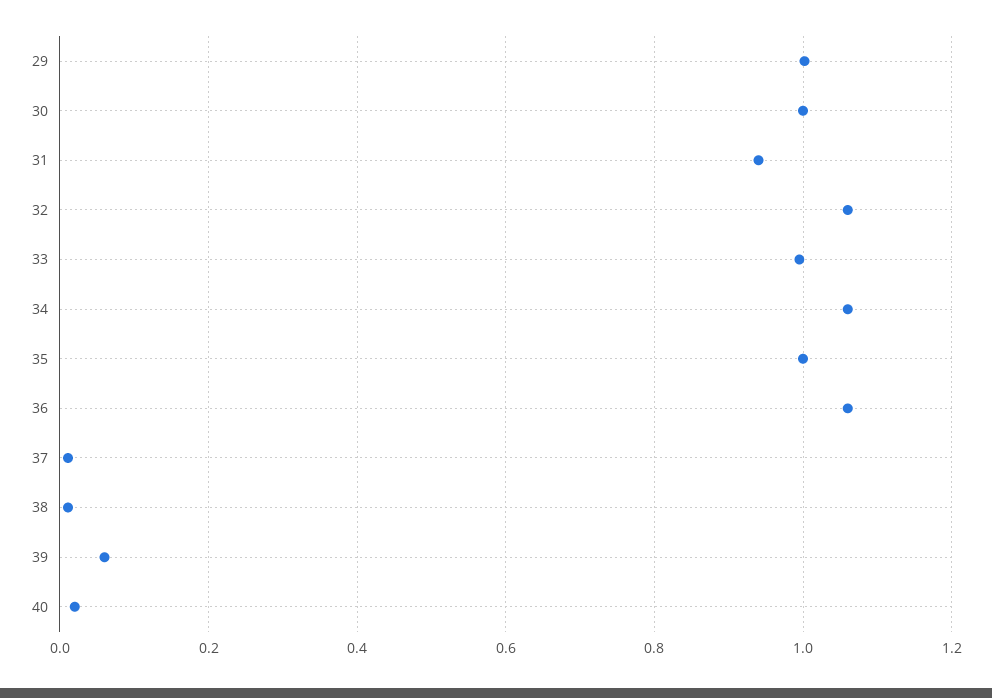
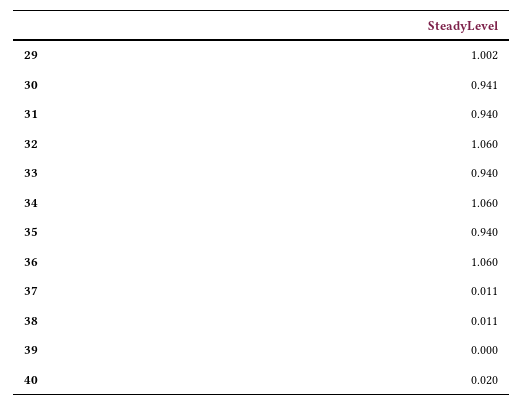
30: 1 -> 0.941
33: 1 -> 0.94
35: 1 -> 0.94
39: 0.06 -> 0

